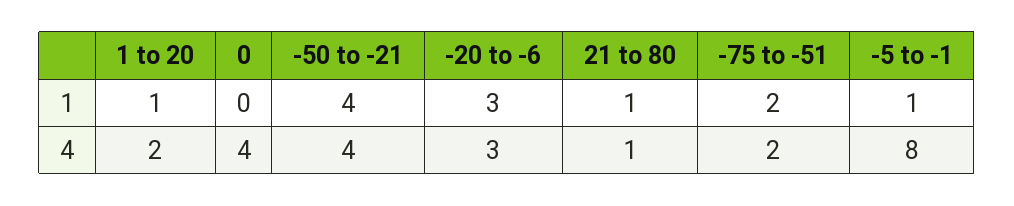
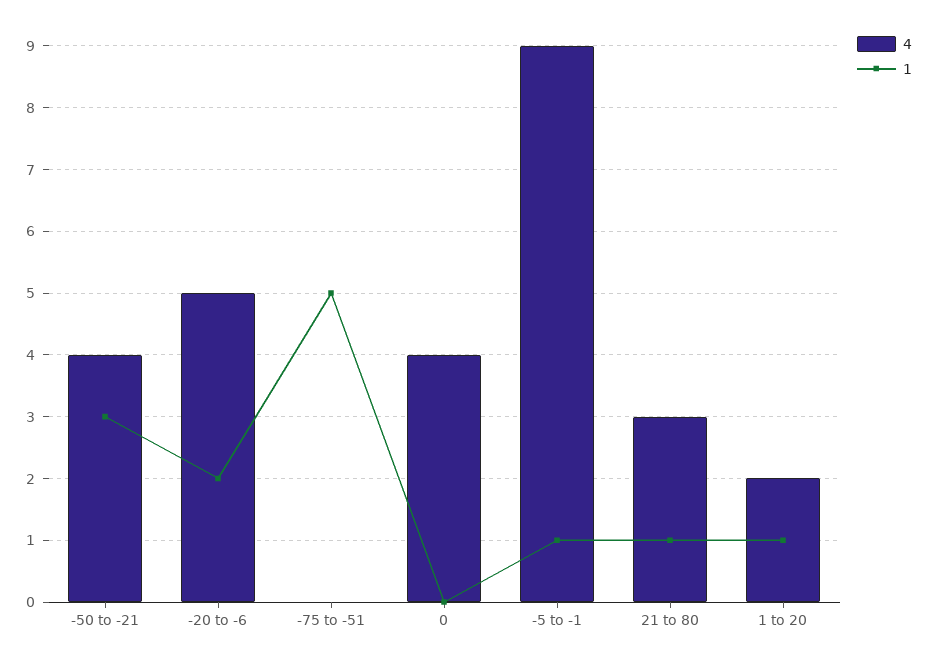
1, -50 to -21: 4 -> 3
1, -20 to -6: 3 -> 2
1, -75 to -51: 2 -> 5
4, -20 to -6: 3 -> 5
4, 21 to 80: 1 -> 3
4, -75 to -51: 2 -> 0
4, -5 to -1: 8 -> 9

